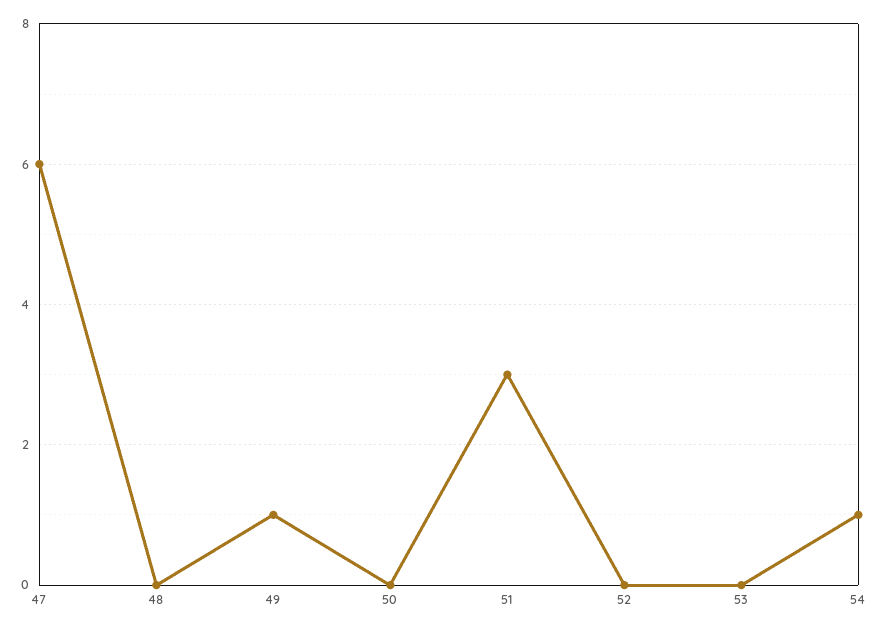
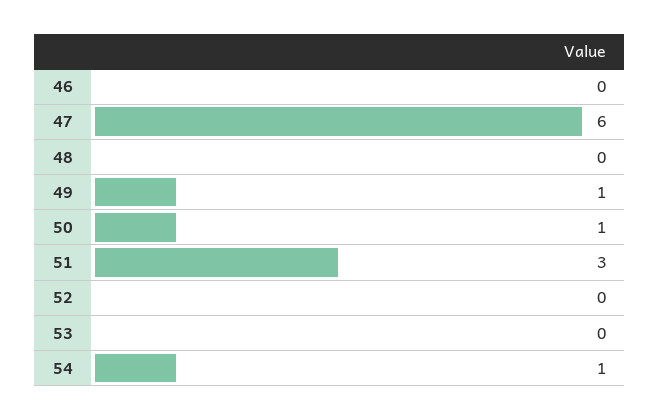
50: 0 -> 1
46: none -> 0

